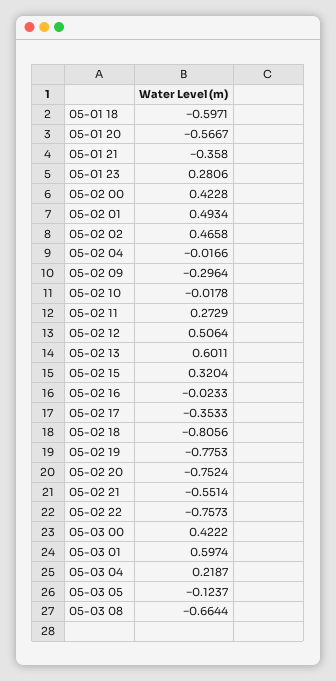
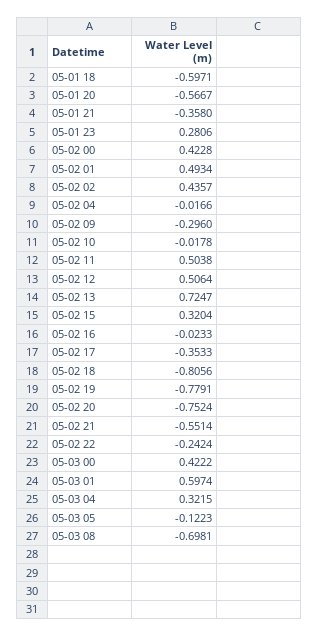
05-02 02: 0.4658 -> 0.4357
05-02 09: -0.2964 -> -0.296
05-02 11: 0.2729 -> 0.5038
05-02 13: 0.6011 -> 0.7247
05-02 19: -0.7753 -> -0.7791
05-02 22: -0.7573 -> -0.2424
05-03 04: 0.2187 -> 0.3215
05-03 05: -0.1237 -> -0.1223
05-03 08: -0.6644 -> -0.6981

